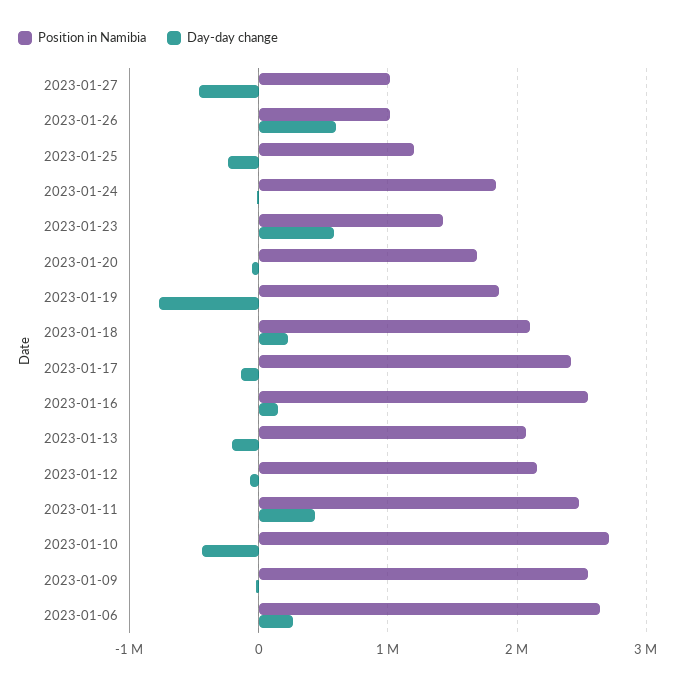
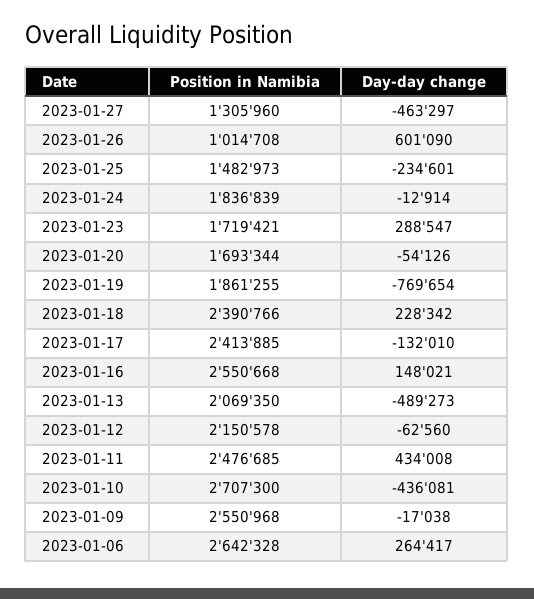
Position in Namibia, 2023-01-27: 1000000 -> 1305960
Position in Namibia, 2023-01-25: 1200000 -> 1482973
Position in Namibia, 2023-01-23: 1400000 -> 1719421
Day-day change, 2023-01-23: 600000 -> 288547
Position in Namibia, 2023-01-18: 2100000 -> 2390766
Day-day change, 2023-01-13: -200000 -> -489273

